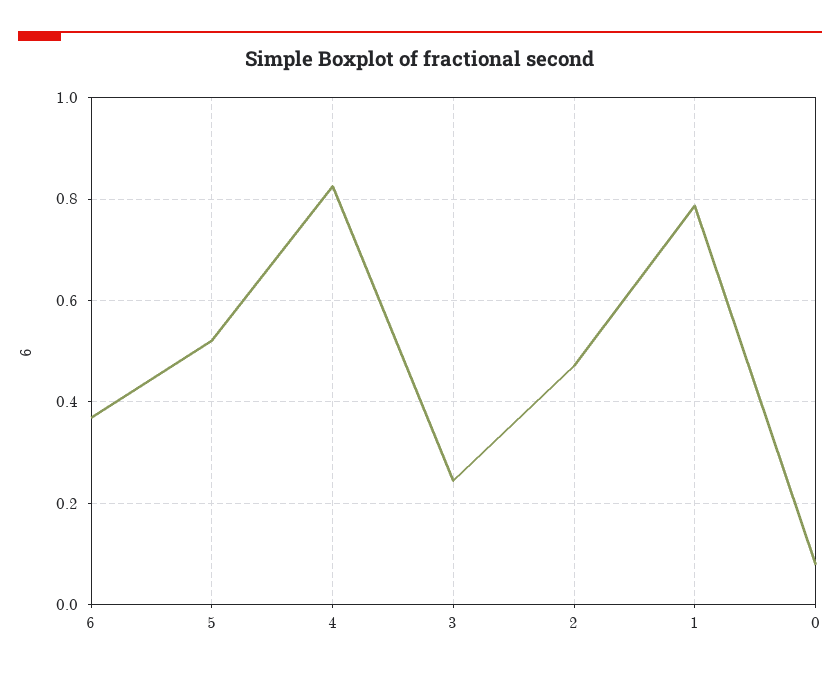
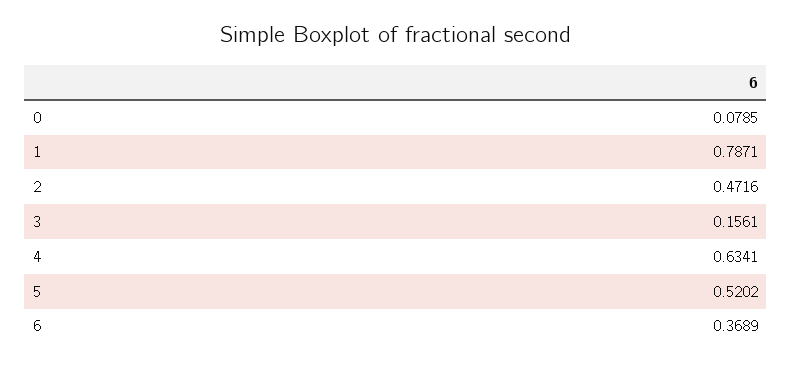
4: 0.82 -> 0.6341
3: 0.24 -> 0.1561

